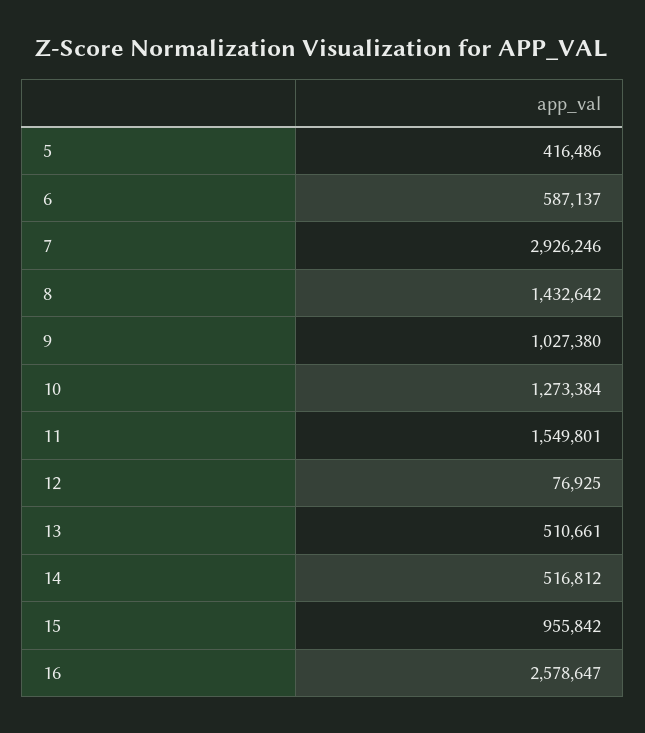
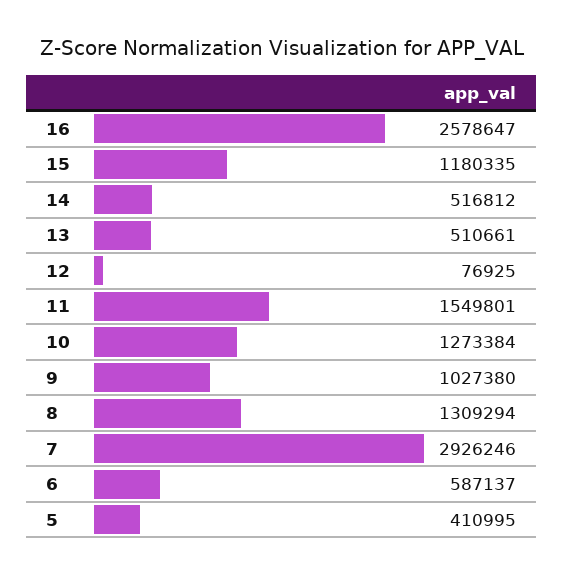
5: 416486 -> 410995
8: 1432642 -> 1309294
15: 955842 -> 1180335

